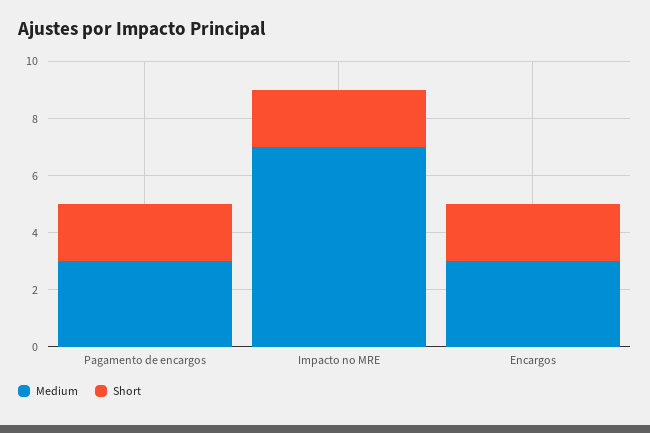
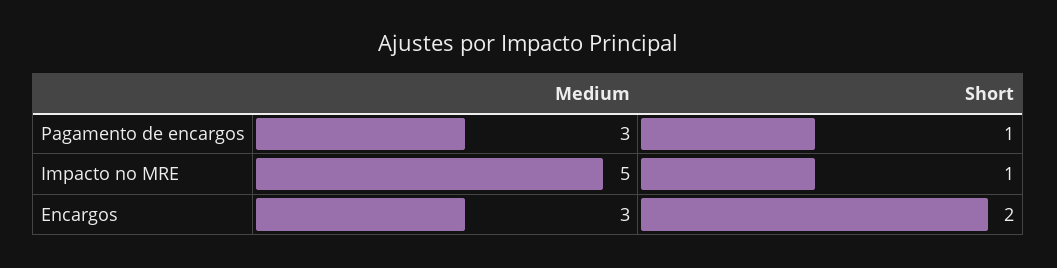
Short, Pagamento de encargos: 2 -> 1
Medium, Impacto no MRE: 7 -> 5
Short, Impacto no MRE: 2 -> 1

